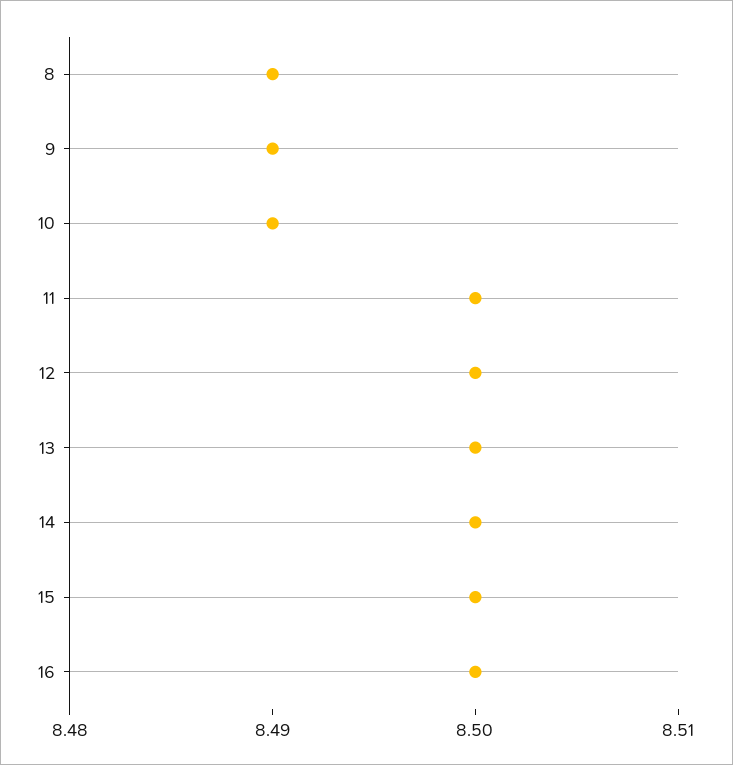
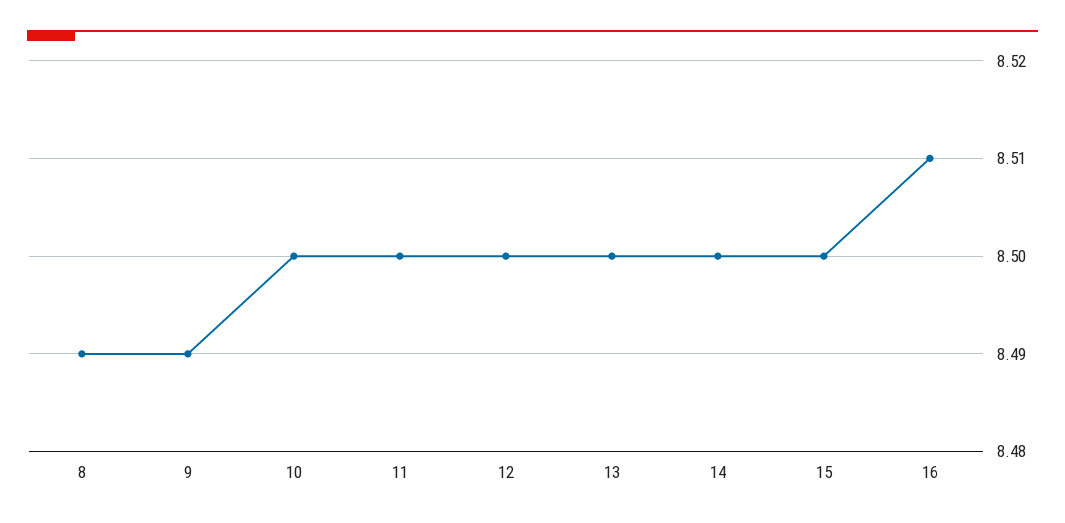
10: 8.49 -> 8.5
16: 8.5 -> 8.51

